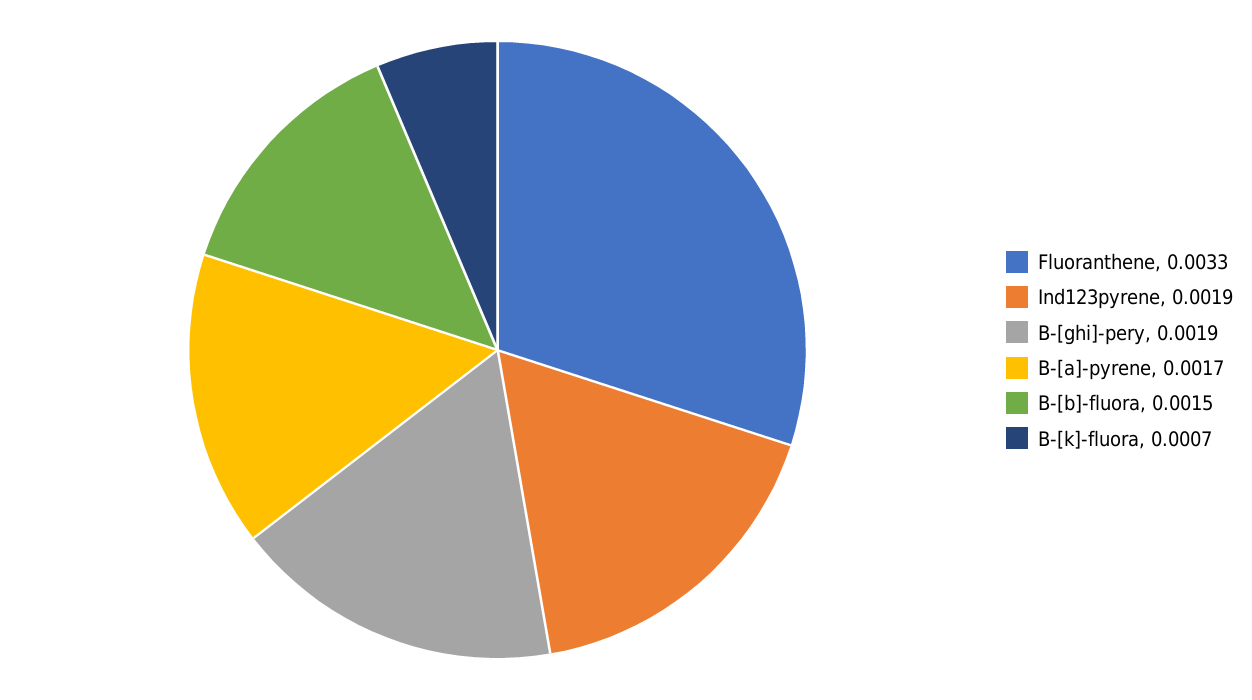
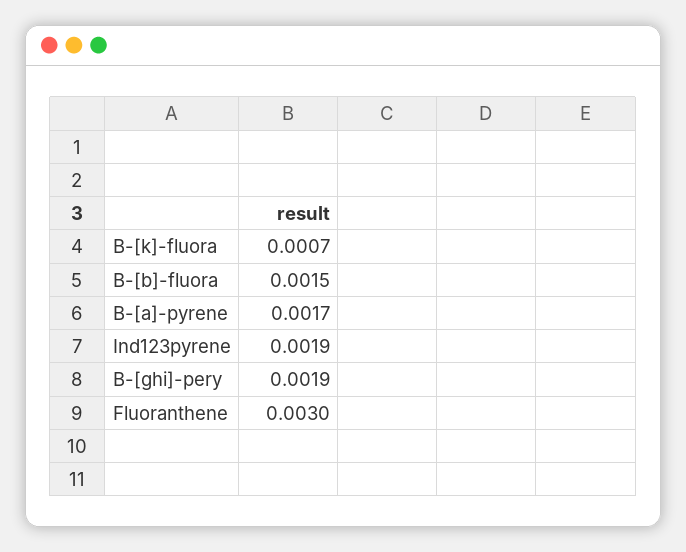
Fluoranthene: 0.0033 -> 0.003

